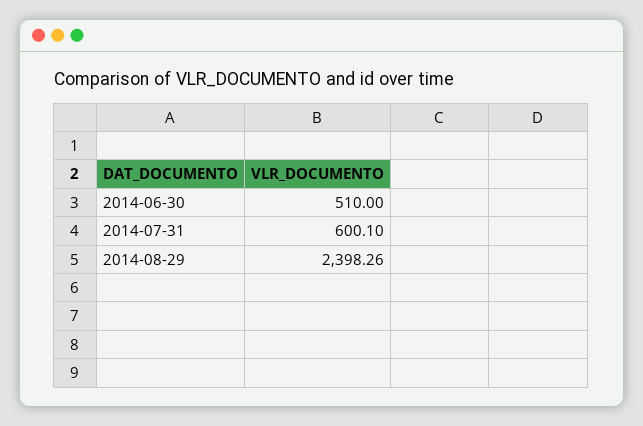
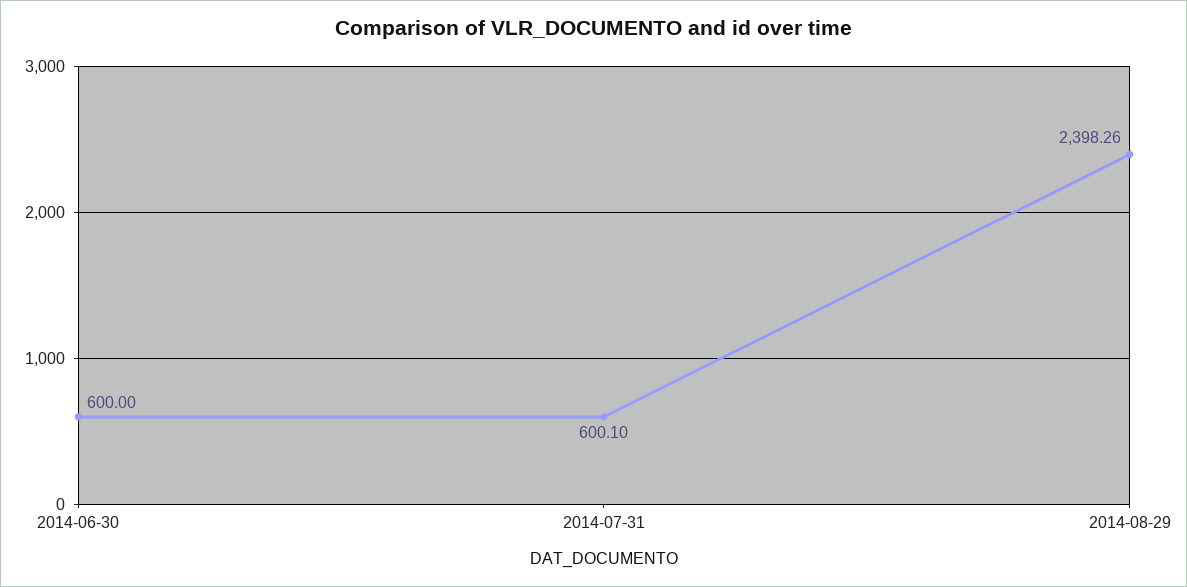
2014-06-30: 510 -> 600

